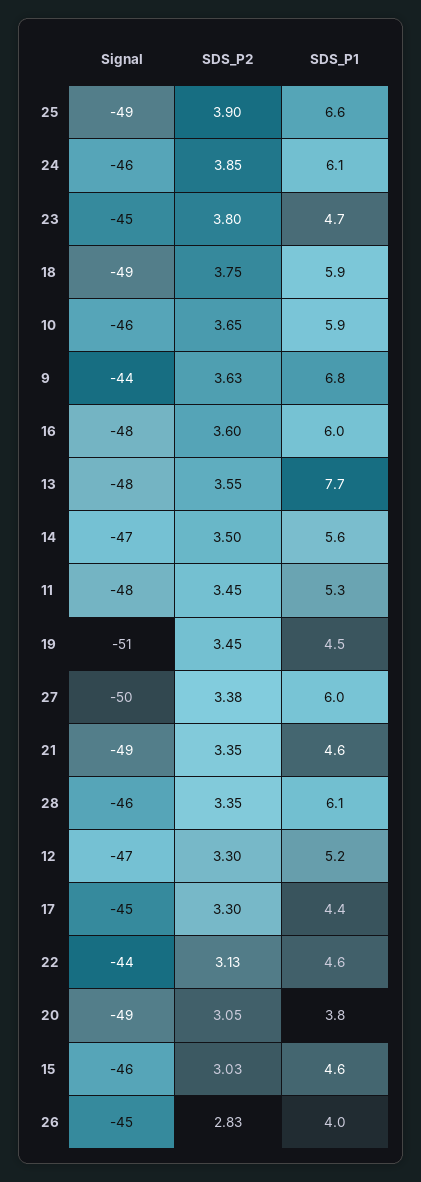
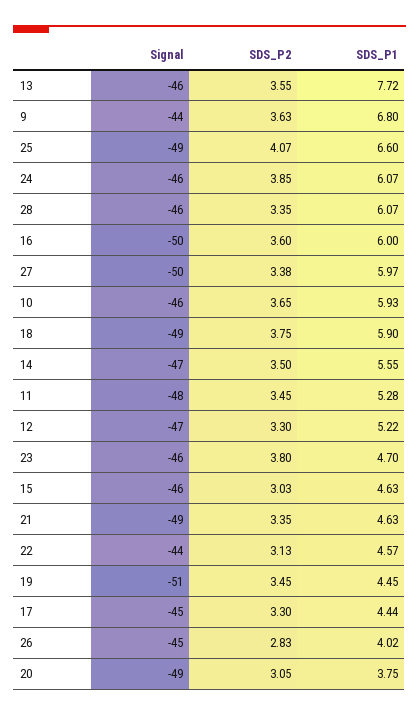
SDS_P2, 25: 3.9 -> 4.07
Signal, 23: -45 -> -46
Signal, 16: -48 -> -50
Signal, 13: -48 -> -46

